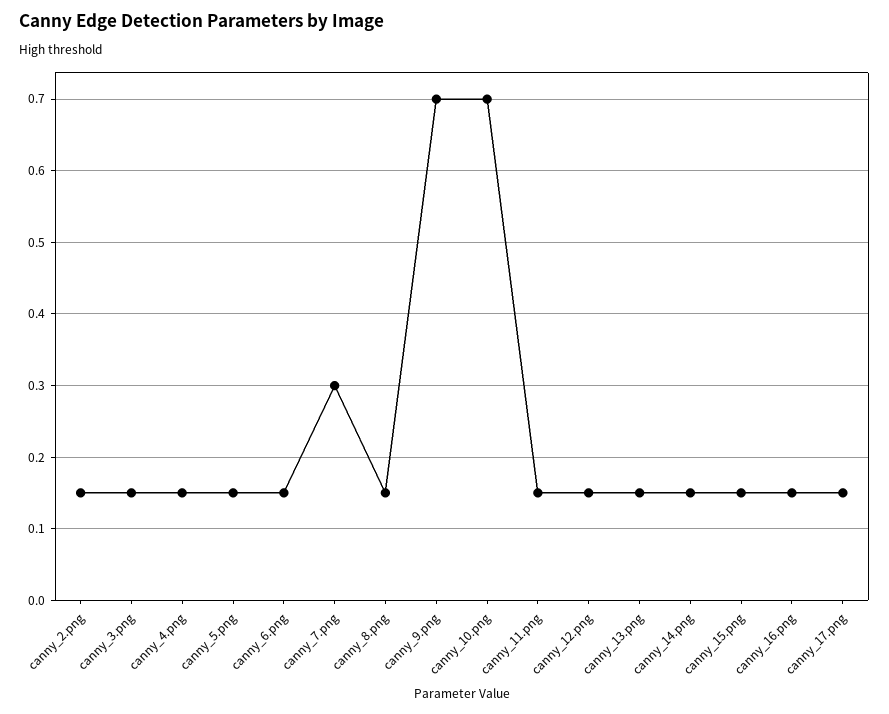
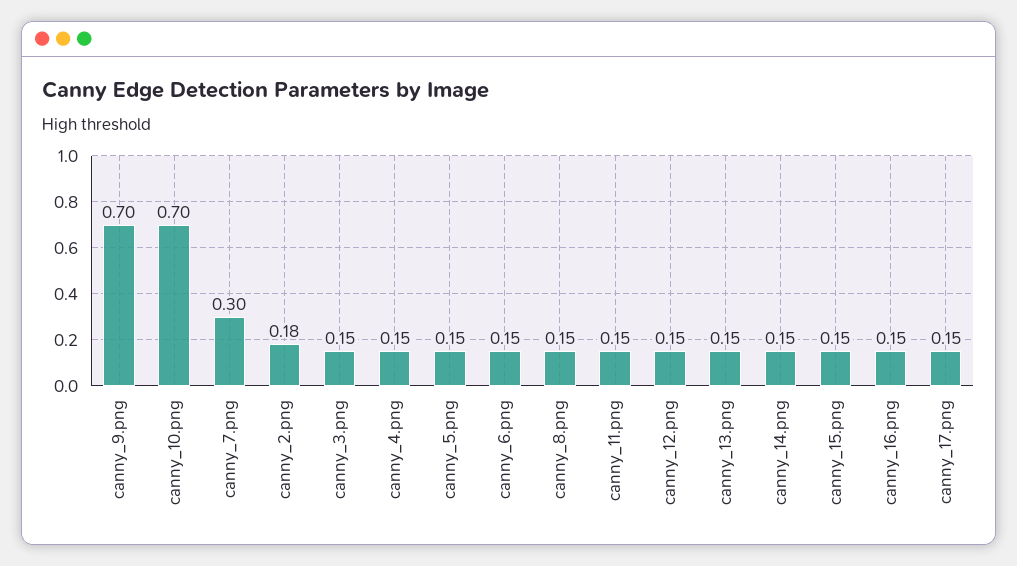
canny_2.png: 0.15 -> 0.18

